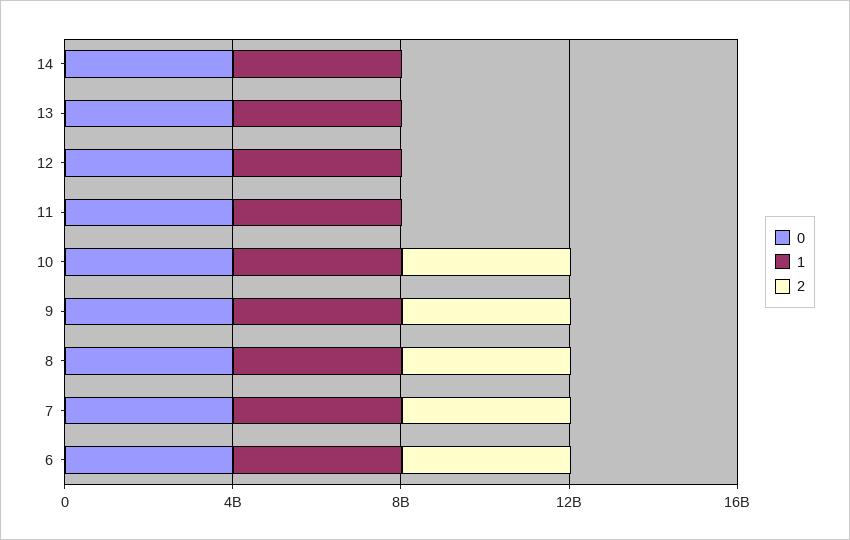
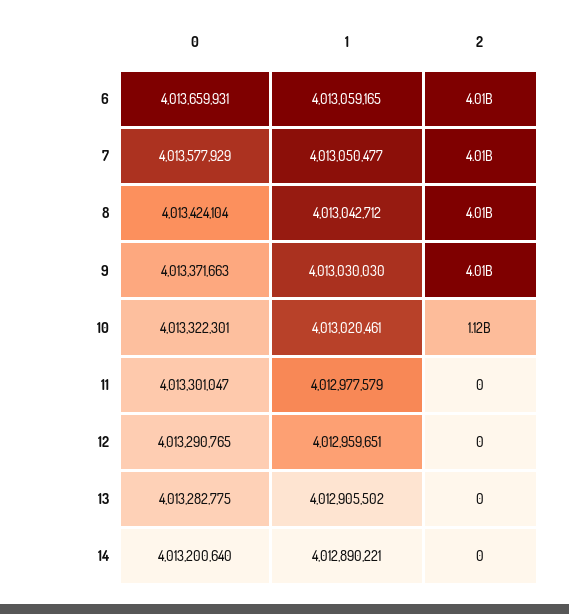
2, 10: 4000000000 -> 1120000000

